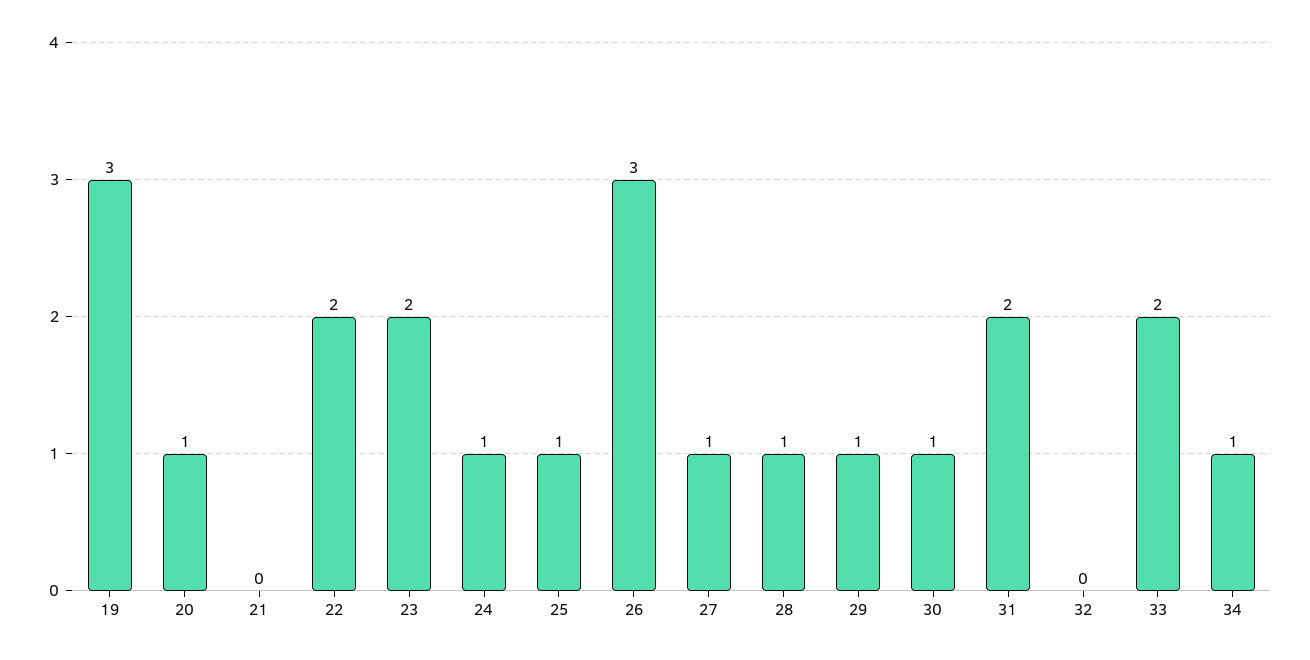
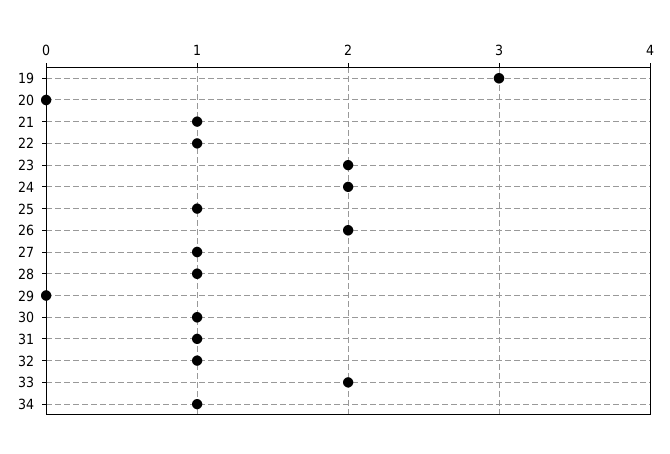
20: 1 -> 0
21: 0 -> 1
22: 2 -> 1
24: 1 -> 2
26: 3 -> 2
29: 1 -> 0
31: 2 -> 1
32: 0 -> 1

